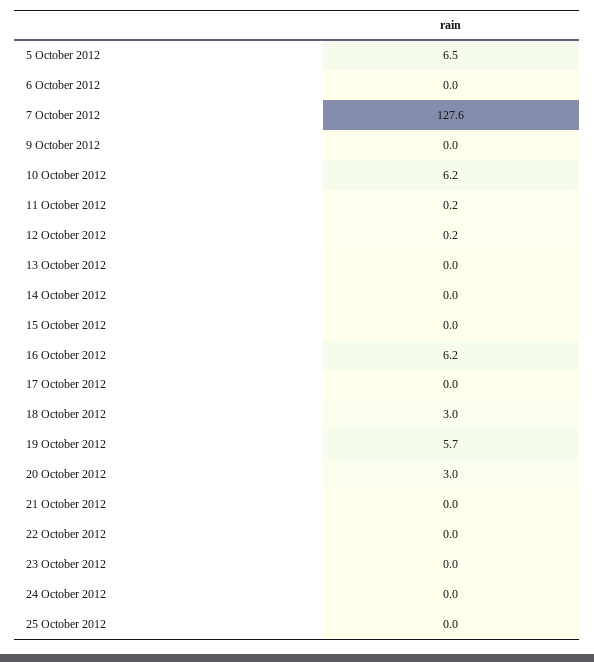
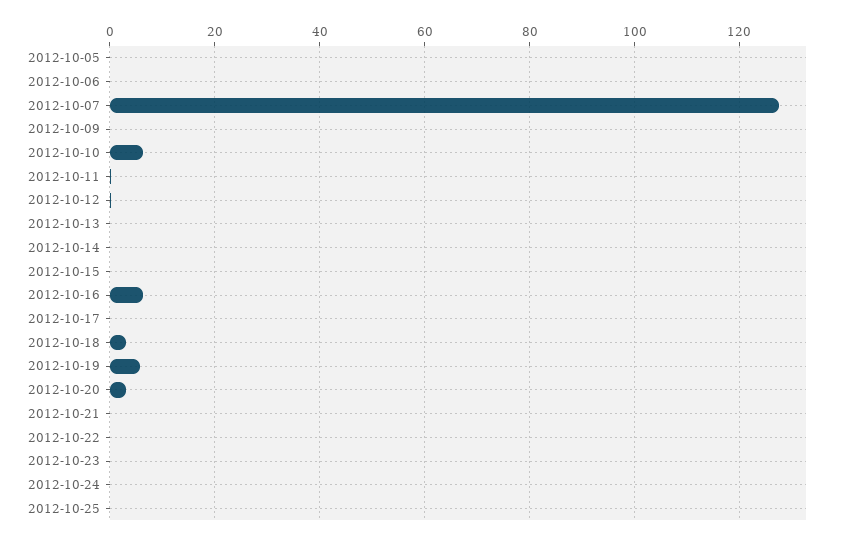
5 October 2012: 6.5 -> 0

